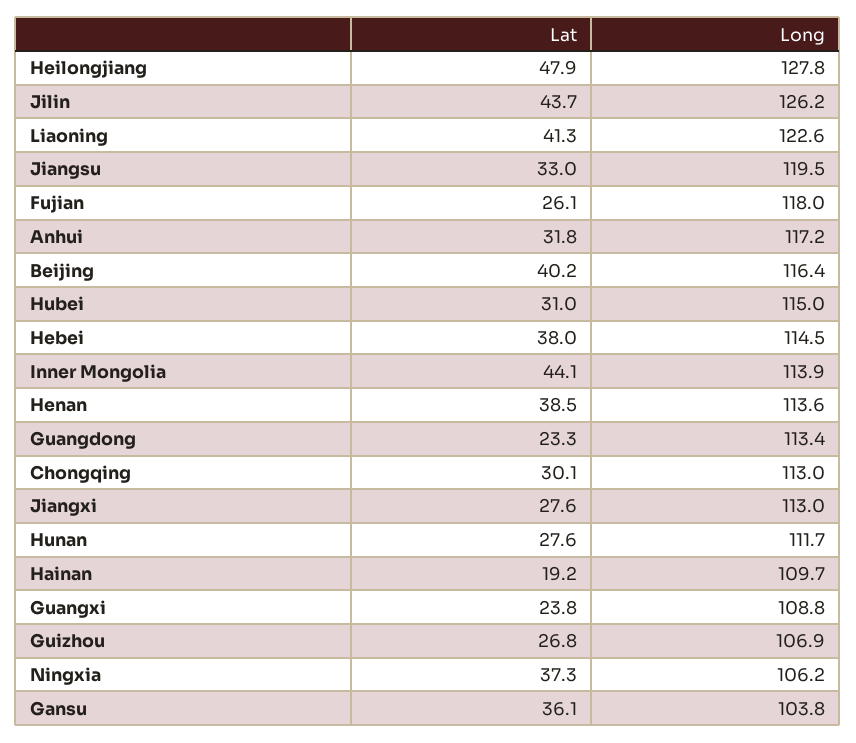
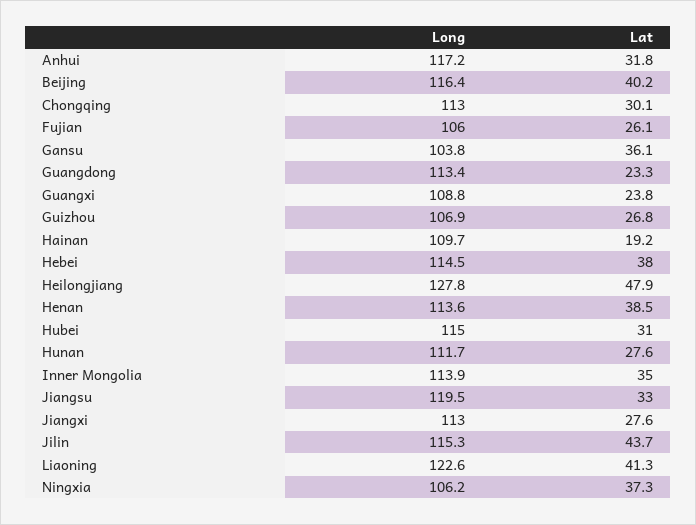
Long, Jilin: 126.2 -> 115.3
Long, Fujian: 118 -> 106
Lat, Inner Mongolia: 44.1 -> 35

